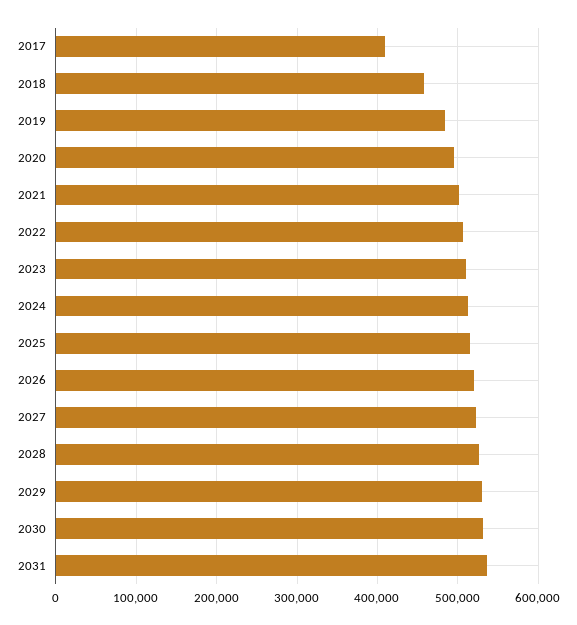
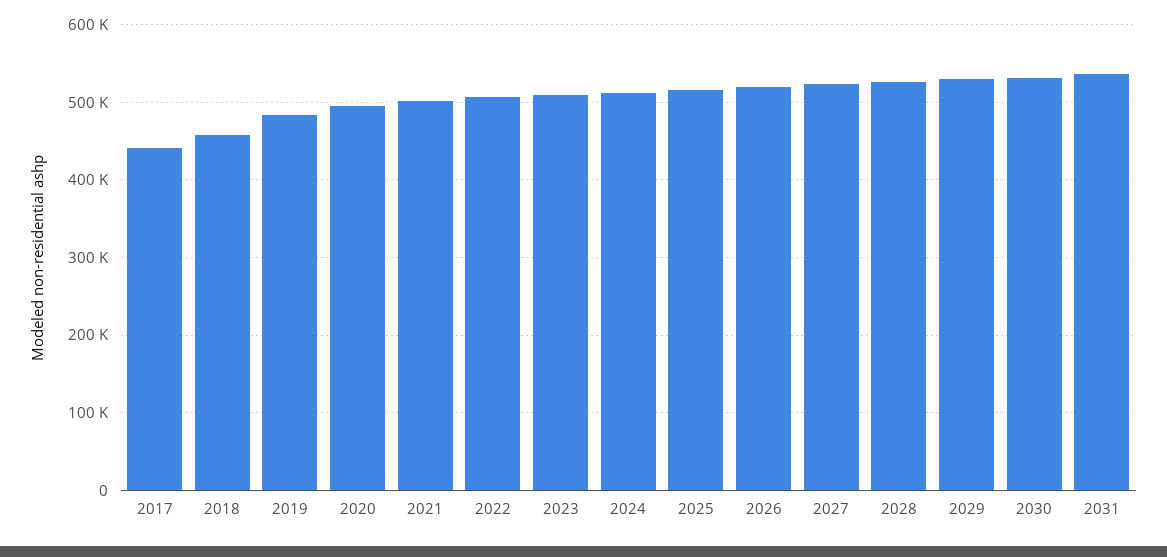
2017: 410000 -> 440000

